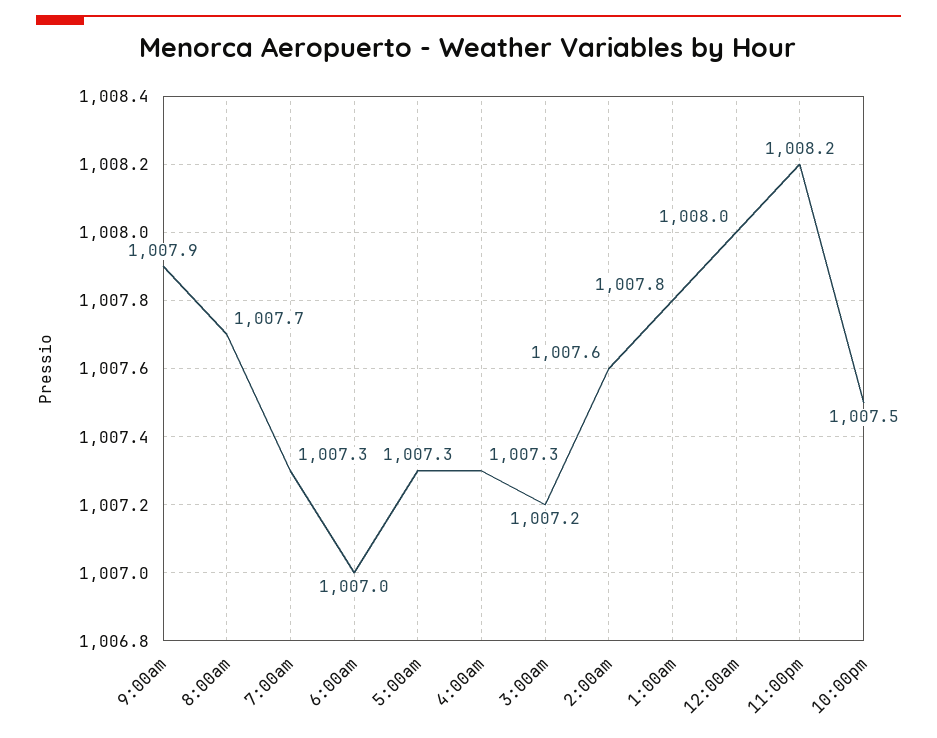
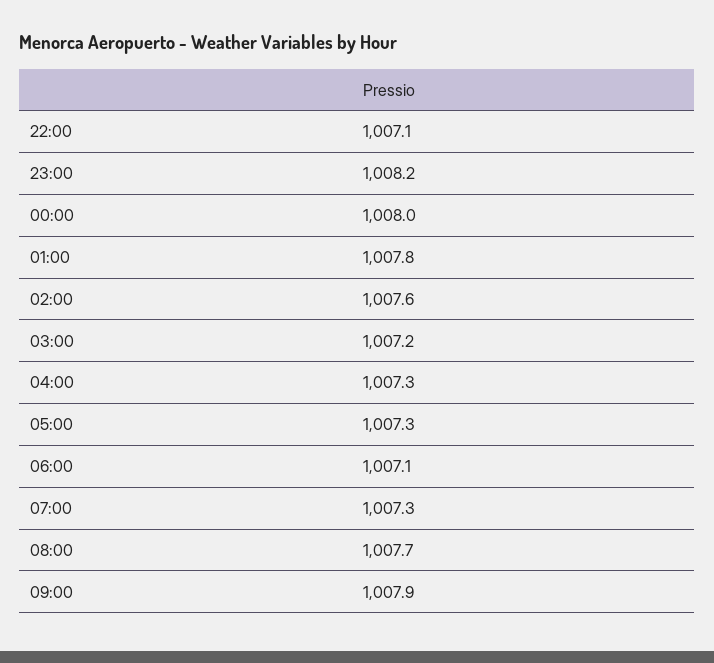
6:00am: 1007 -> 1007.1
10:00pm: 1007.5 -> 1007.1

